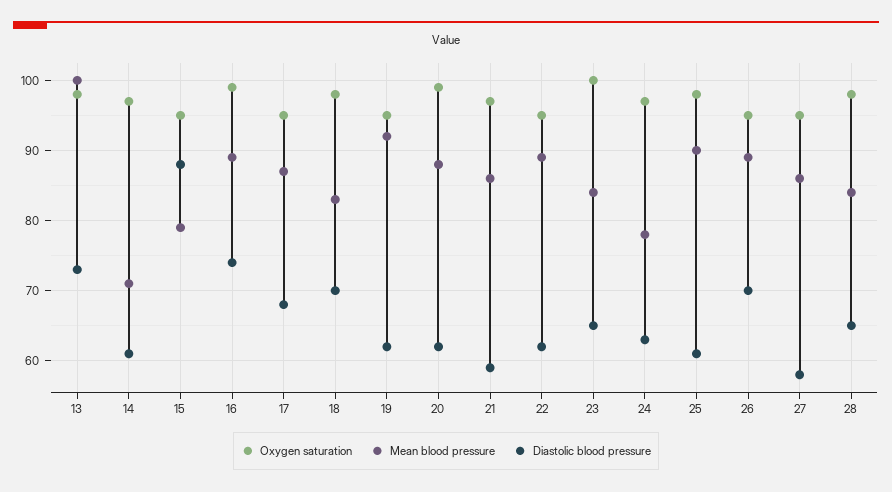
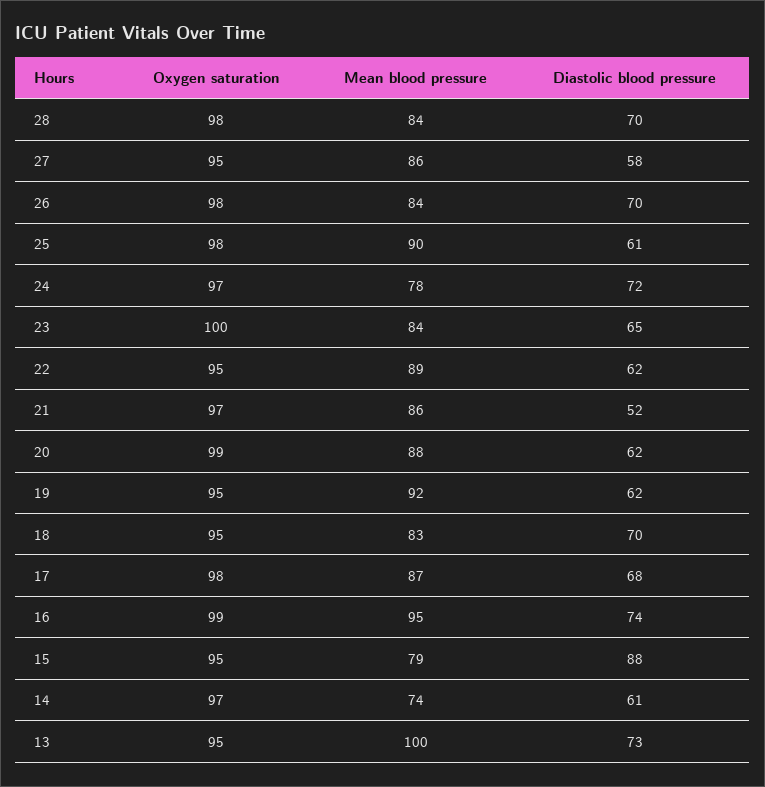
Oxygen saturation, 13: 98 -> 95
Mean blood pressure, 14: 71 -> 74
Mean blood pressure, 16: 89 -> 95
Oxygen saturation, 17: 95 -> 98
Oxygen saturation, 18: 98 -> 95
Diastolic blood pressure, 21: 59 -> 52
Diastolic blood pressure, 24: 63 -> 72
Oxygen saturation, 26: 95 -> 98
Mean blood pressure, 26: 89 -> 84
Diastolic blood pressure, 28: 65 -> 70

